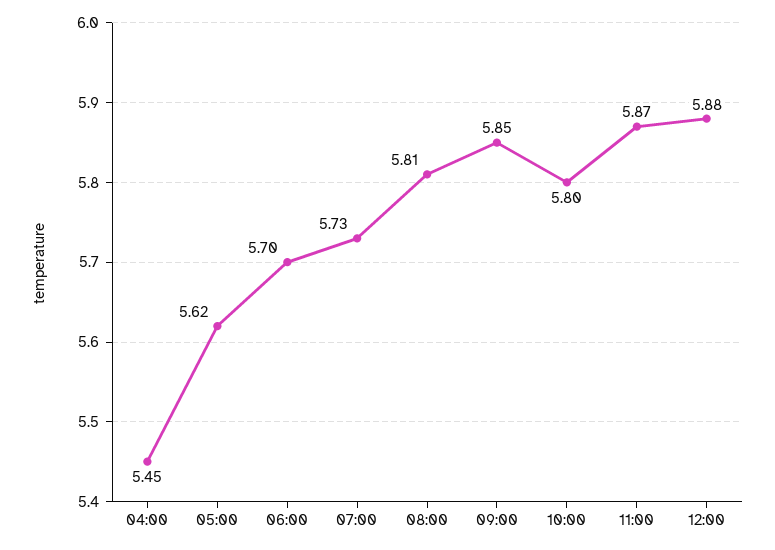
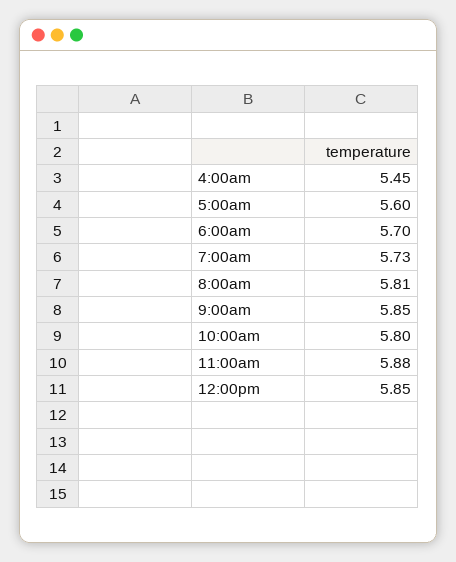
05:00: 5.62 -> 5.6
11:00: 5.87 -> 5.88
12:00: 5.88 -> 5.85

